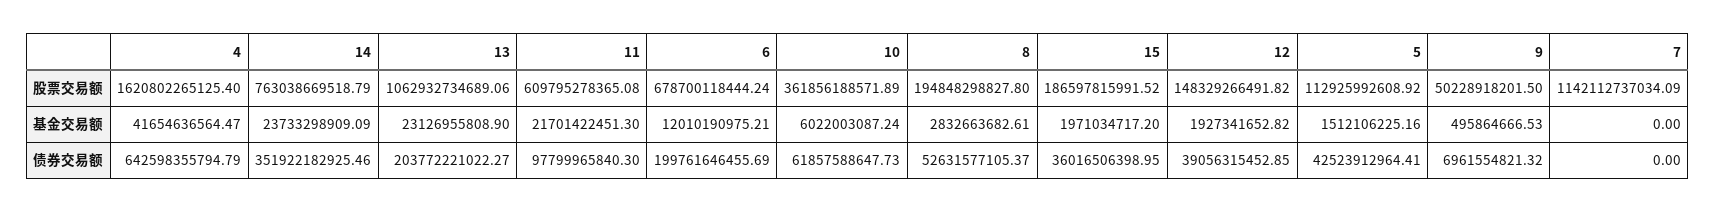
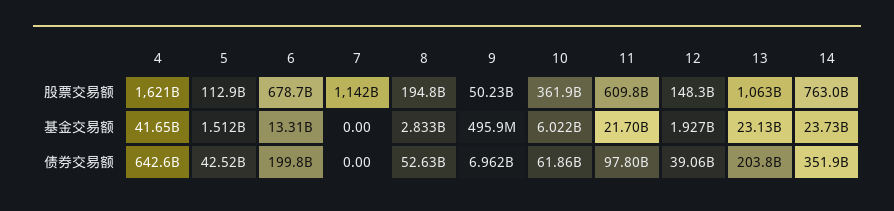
15, 股票交易额: 186597815991.52 -> none
6, 基金交易额: 12010190975.21 -> 13310000000
15, 基金交易额: 1971034717.2 -> none
15, 债券交易额: 36016506398.95 -> none

